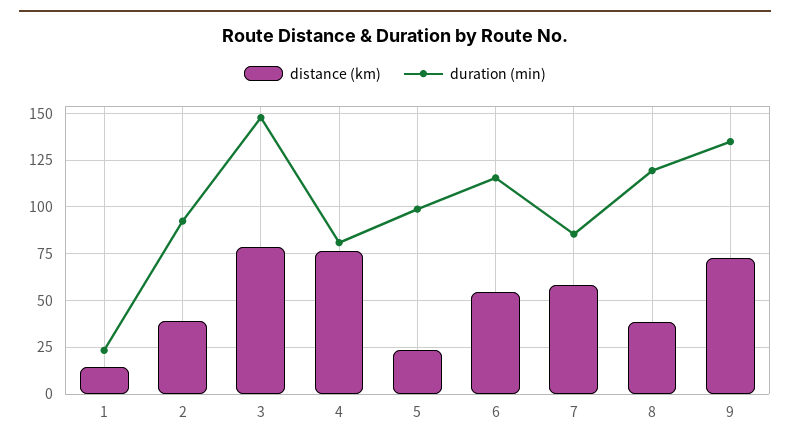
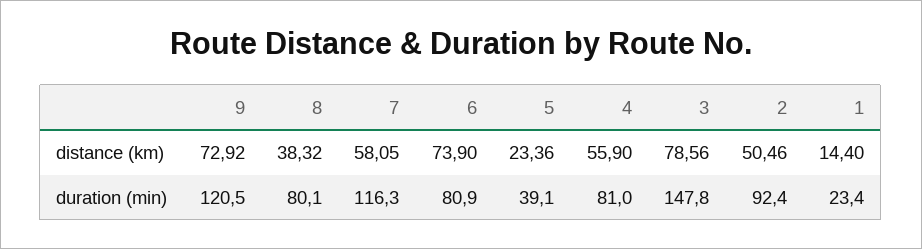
distance (km), 2: 40 -> 50.46
distance (km), 4: 75 -> 55.9
duration (min), 5: 100 -> 39.1
distance (km), 6: 55 -> 73.9
duration (min), 6: 115 -> 80.9
duration (min), 7: 85 -> 116.3
duration (min), 8: 120 -> 80.1
duration (min), 9: 135 -> 120.5

